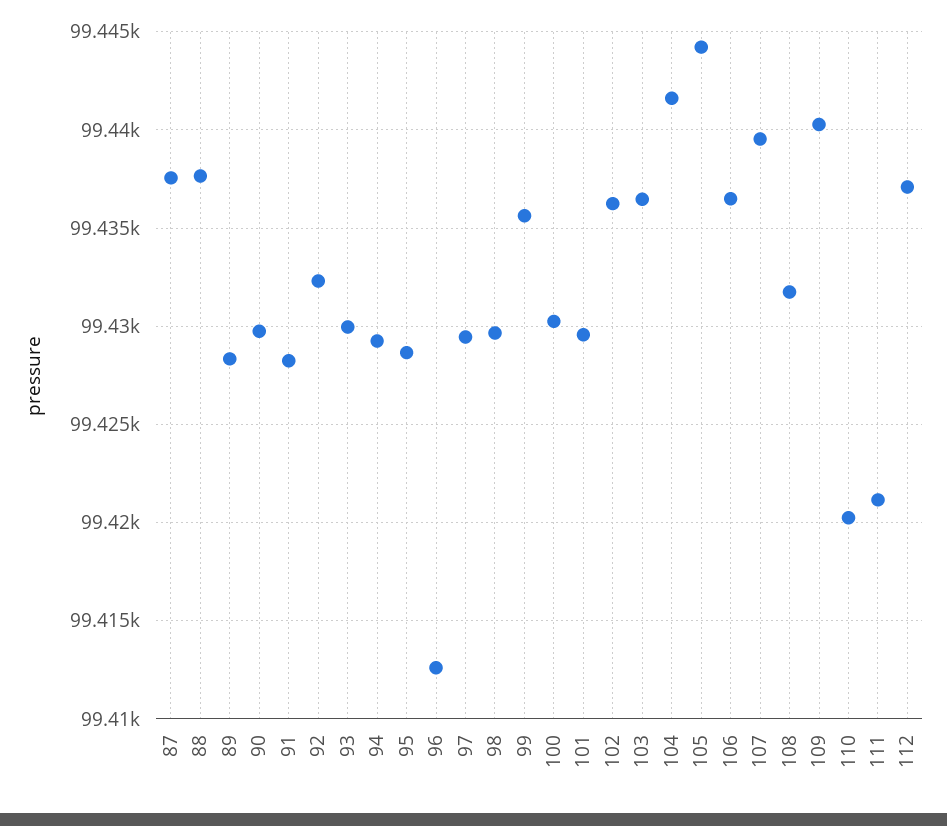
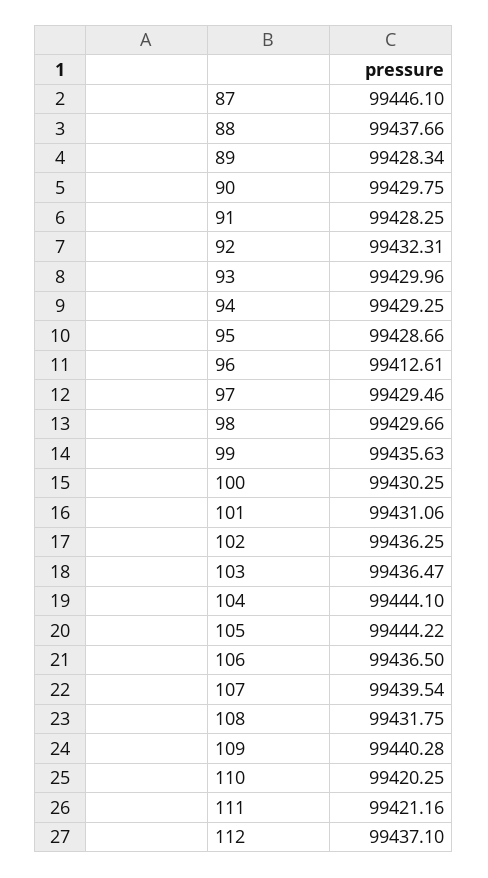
87: 99437.5 -> 99446.1
101: 99429.5 -> 99431.06
104: 99441.5 -> 99444.1

